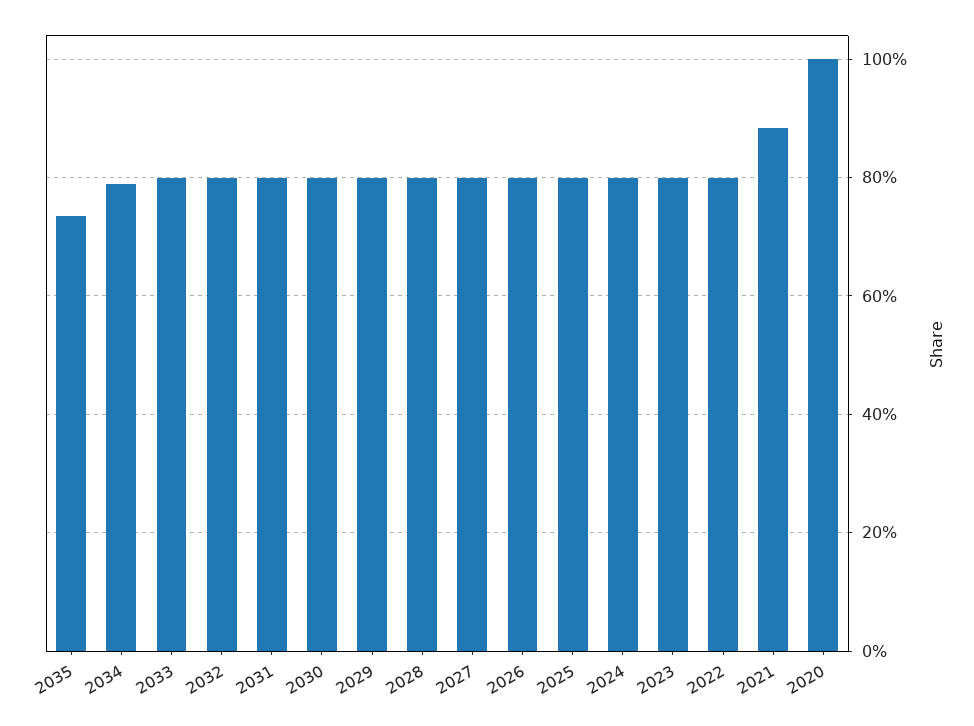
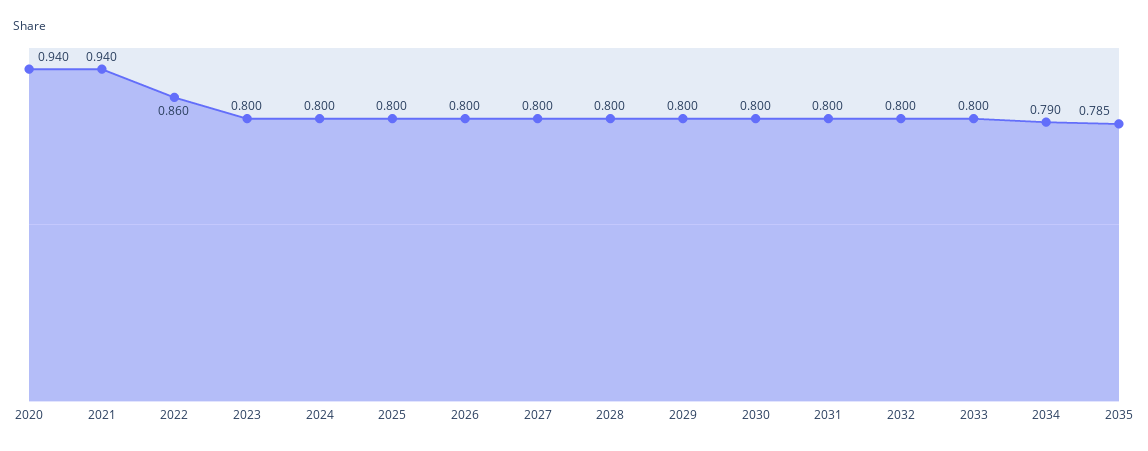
2035: 0.74 -> 0.785
2022: 0.8 -> 0.86
2021: 0.88 -> 0.94
2020: 1 -> 0.94

